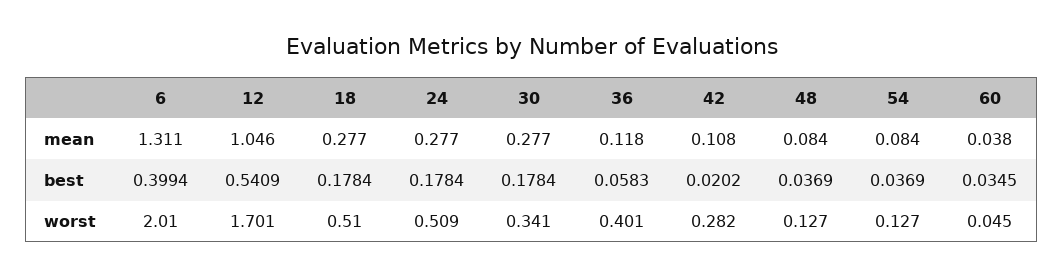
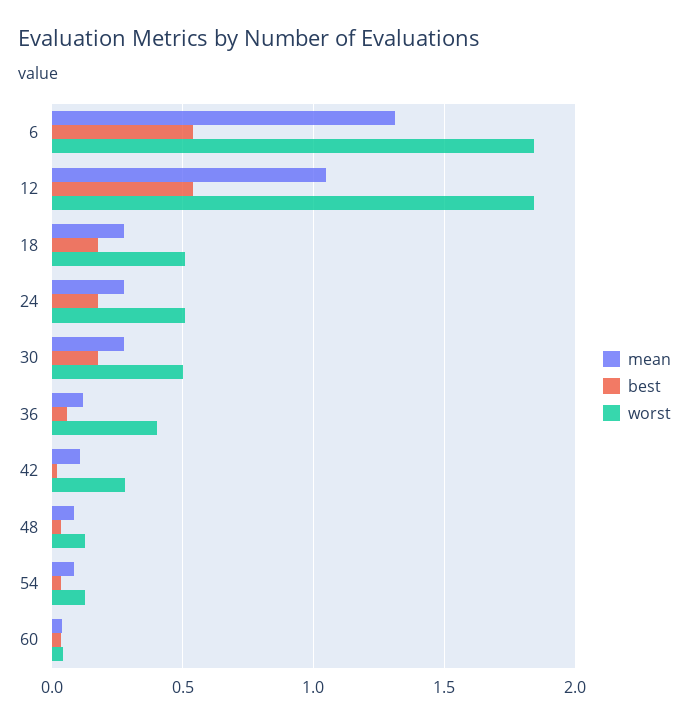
best, 6: 0.3994 -> 0.55
worst, 6: 2.01 -> 1.85
worst, 12: 1.701 -> 1.85
worst, 30: 0.341 -> 0.5

